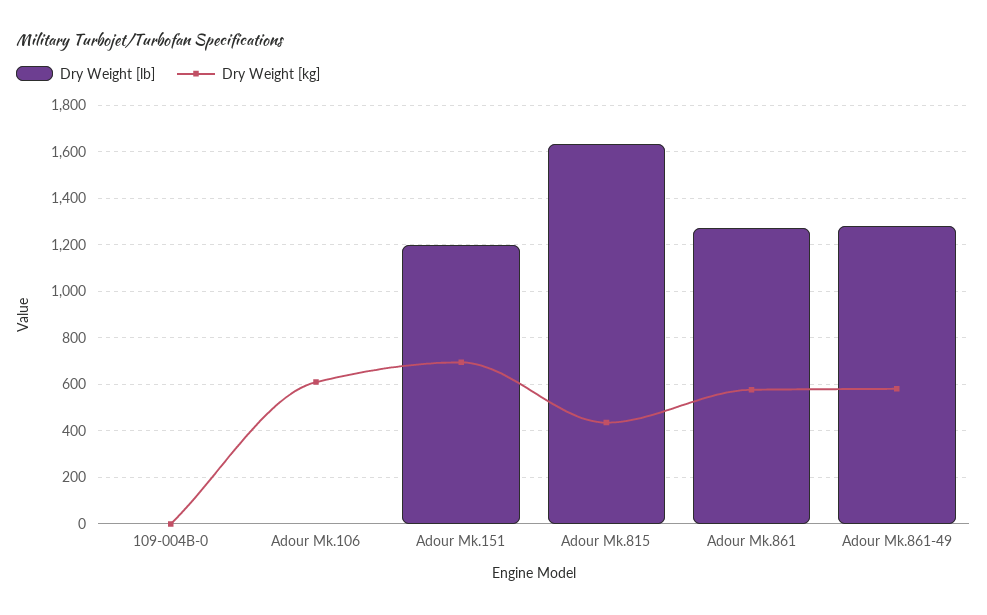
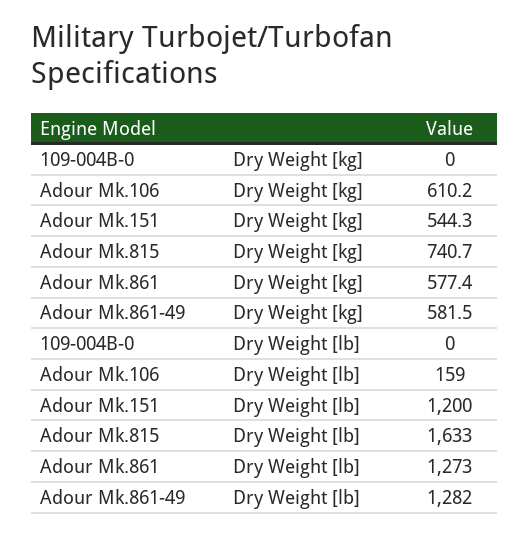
Dry Weight [lb], Adour Mk.106: 0 -> 159
Dry Weight [kg], Adour Mk.151: 700 -> 544.3
Dry Weight [kg], Adour Mk.815: 450 -> 740.7

